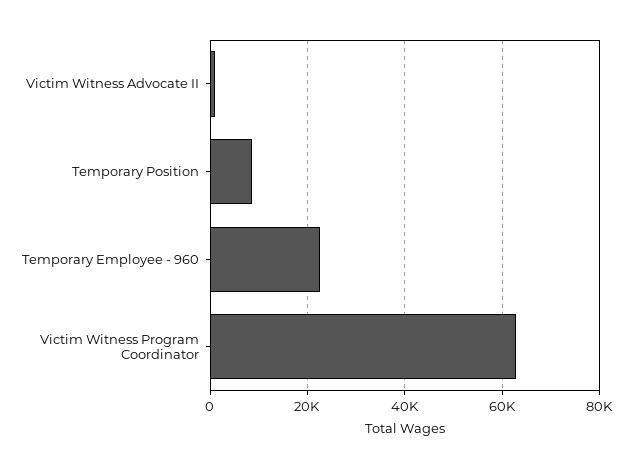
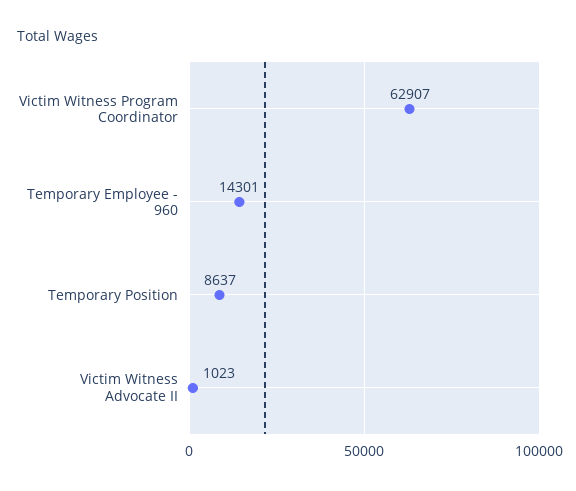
Temporary Employee - 960: 22000 -> 14301

